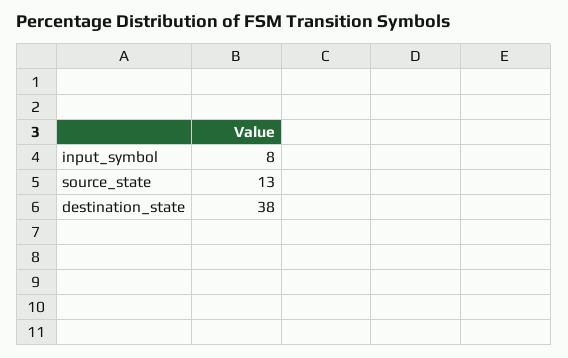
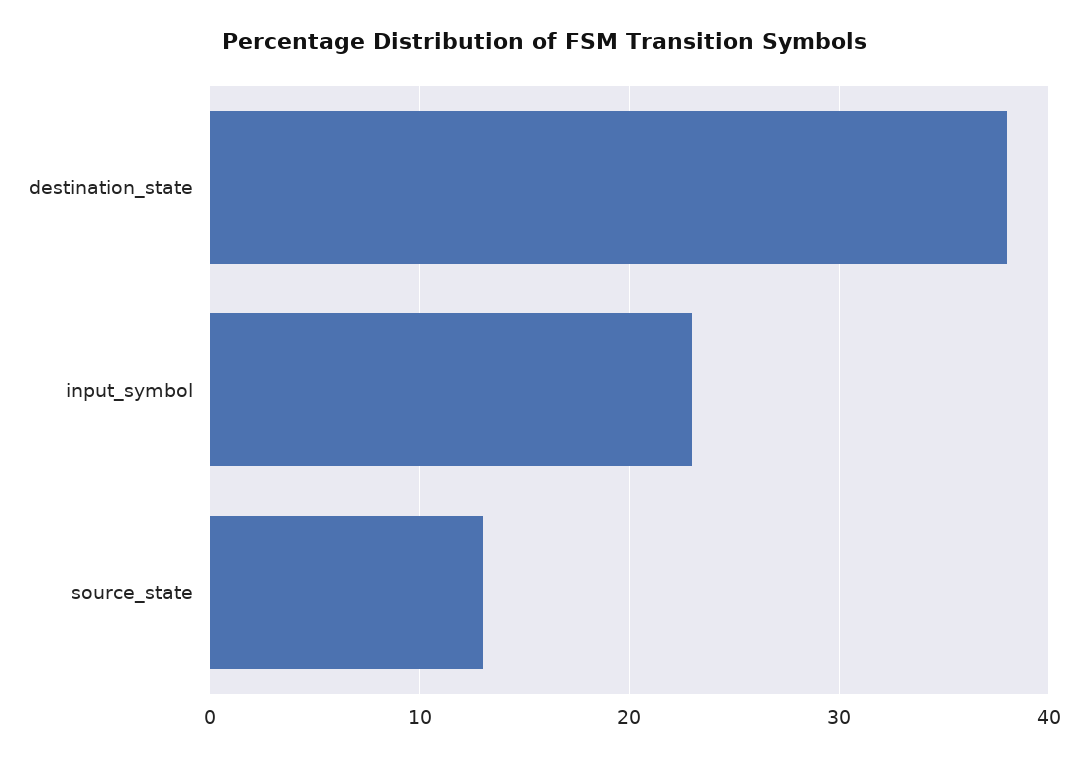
input_symbol: 8 -> 23

